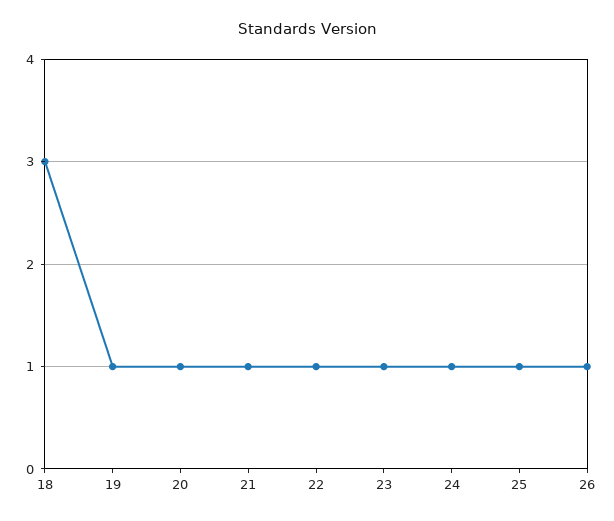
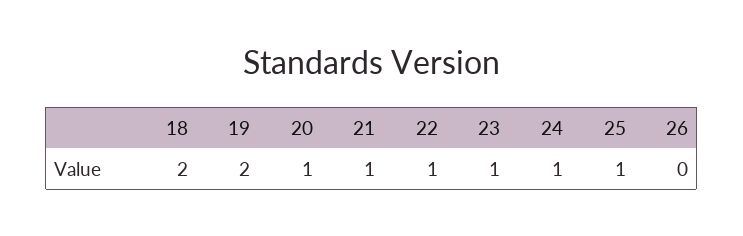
18: 3 -> 2
19: 1 -> 2
26: 1 -> 0

